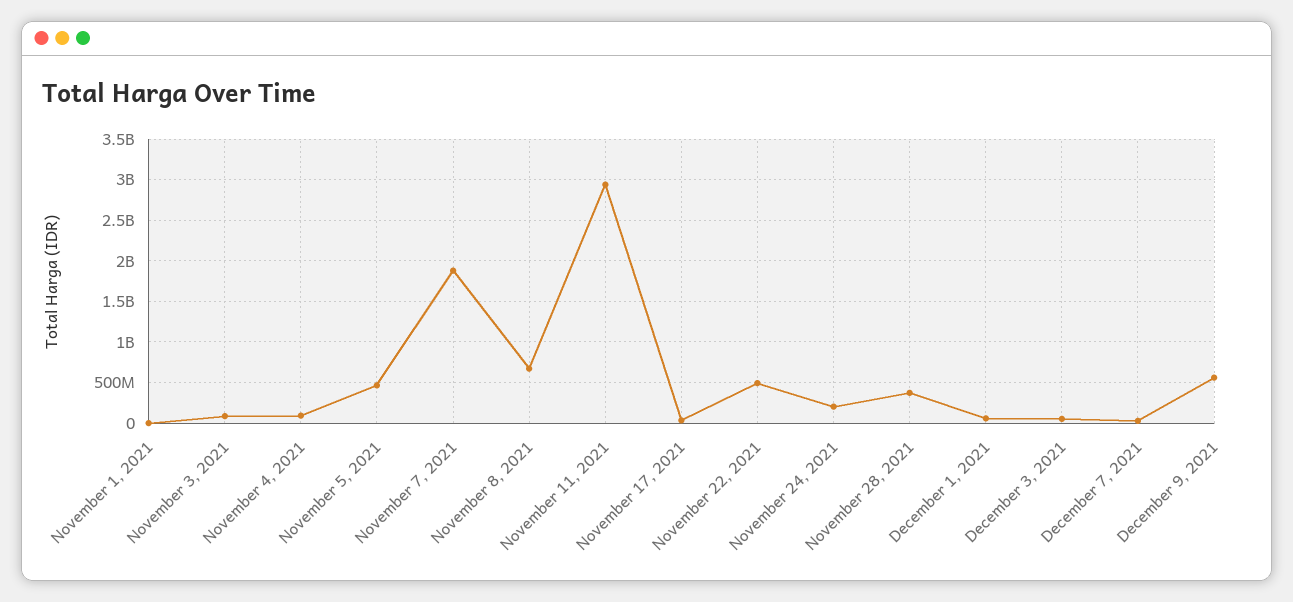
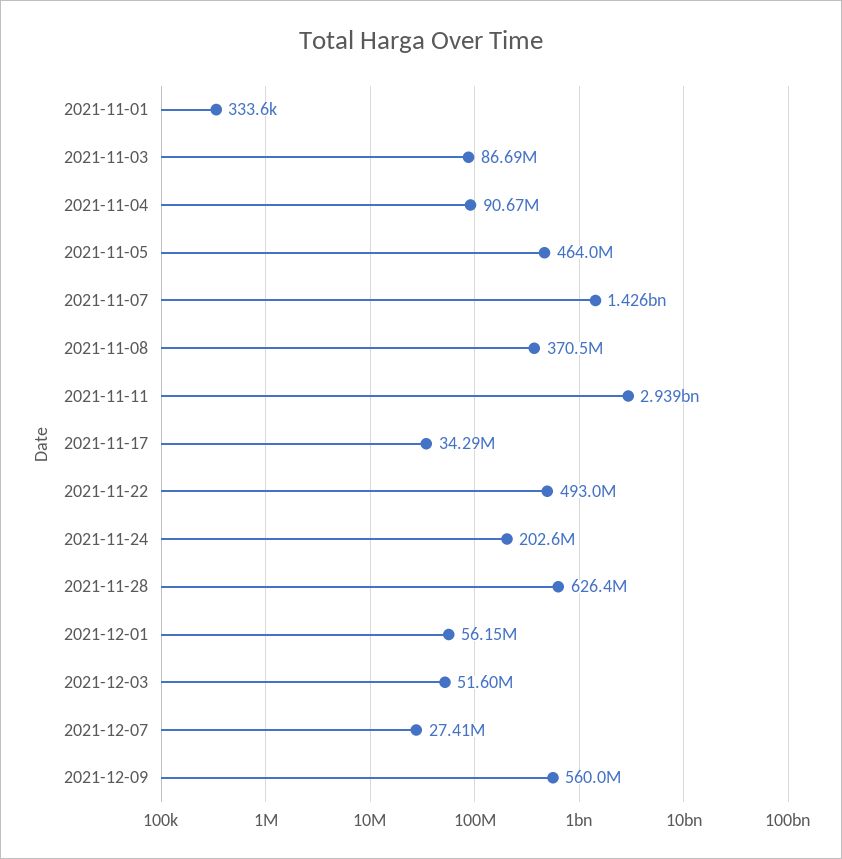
November 7, 2021: 1900000000 -> 1426000000
November 8, 2021: 700000000 -> 370500000
November 28, 2021: 400000000 -> 626400000

